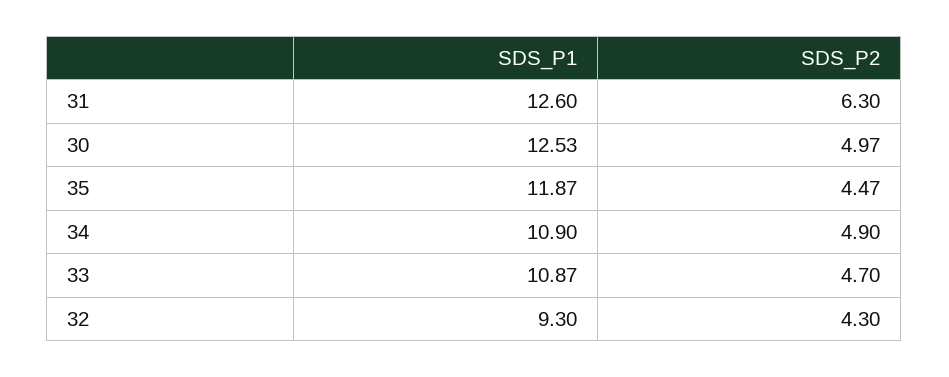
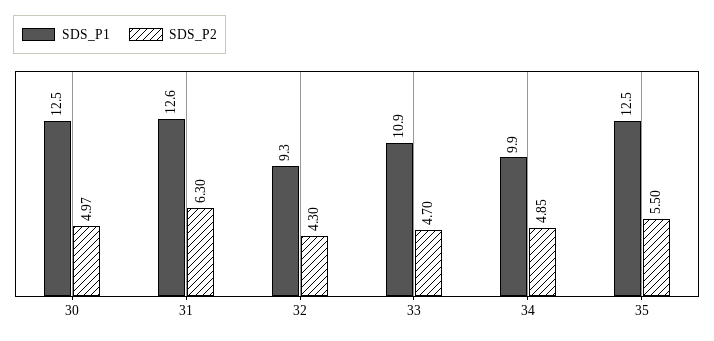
SDS_P1, 35: 11.87 -> 12.5
SDS_P2, 35: 4.47 -> 5.5
SDS_P1, 34: 10.9 -> 9.9
SDS_P2, 34: 4.9 -> 4.85

